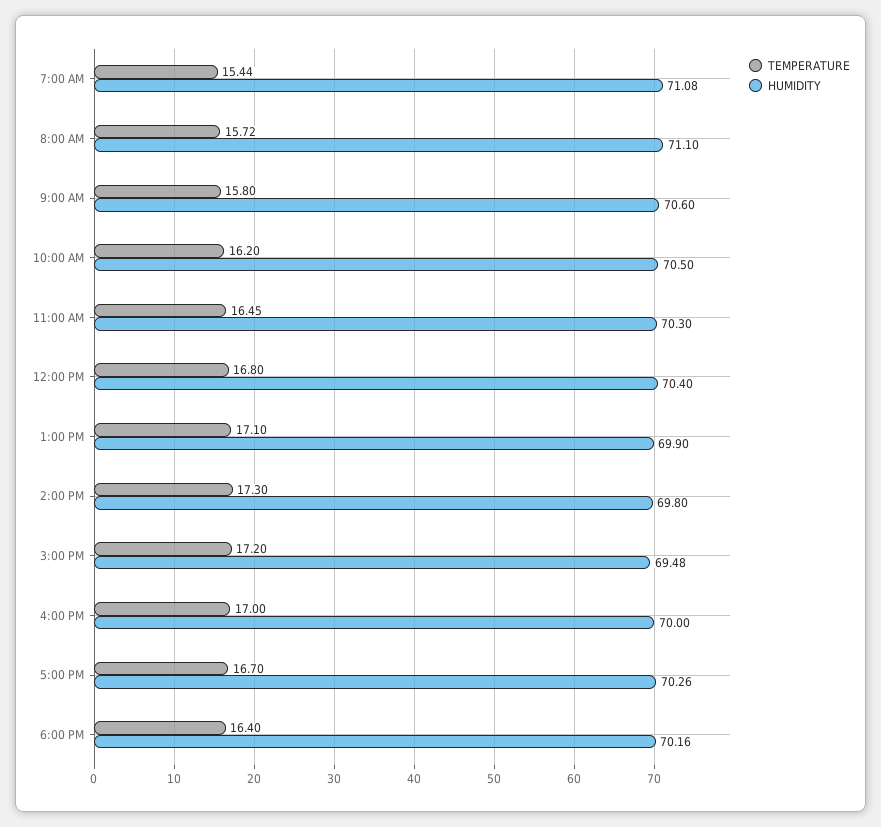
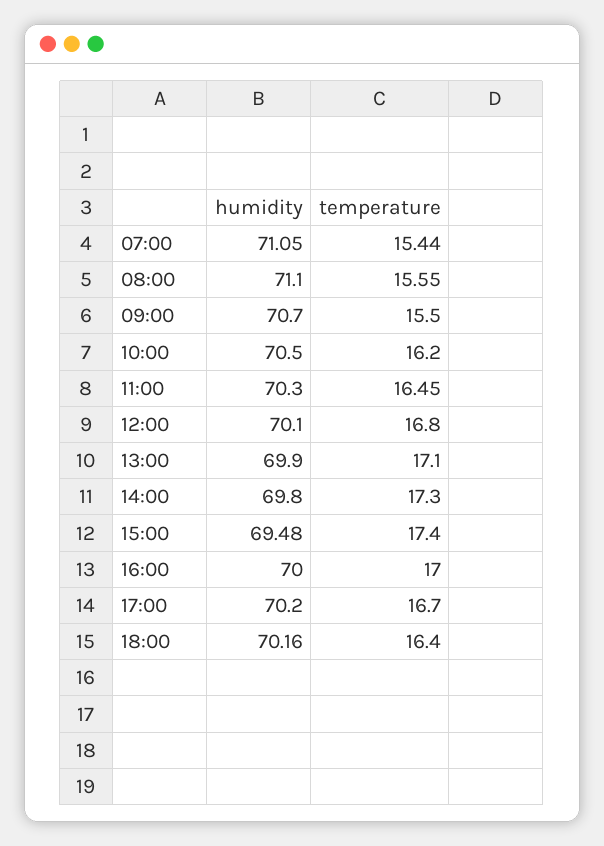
HUMIDITY, 7:00 AM: 71.08 -> 71.05
TEMPERATURE, 8:00 AM: 15.72 -> 15.55
TEMPERATURE, 9:00 AM: 15.8 -> 15.5
HUMIDITY, 9:00 AM: 70.6 -> 70.7
HUMIDITY, 12:00 PM: 70.4 -> 70.1
TEMPERATURE, 3:00 PM: 17.2 -> 17.4
HUMIDITY, 5:00 PM: 70.26 -> 70.2

